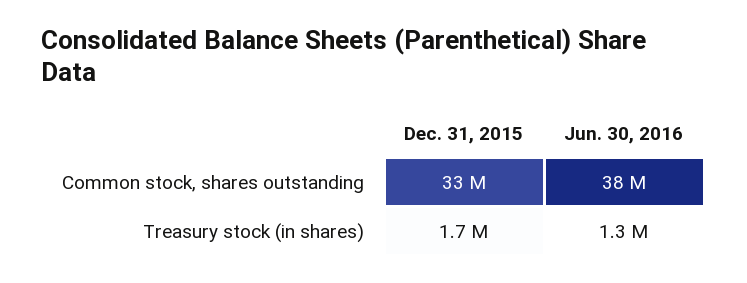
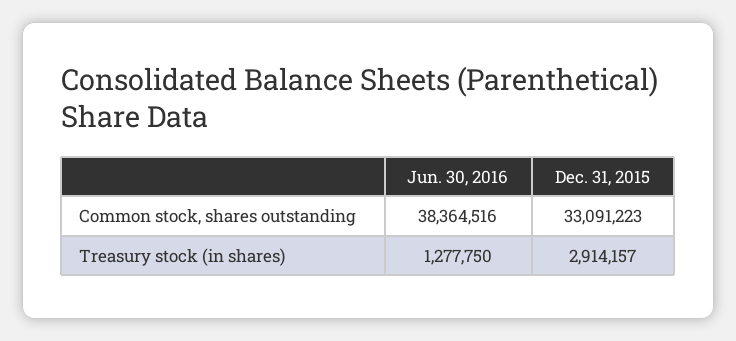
Dec. 31, 2015, Treasury stock (in shares): 1700000 -> 2914157

